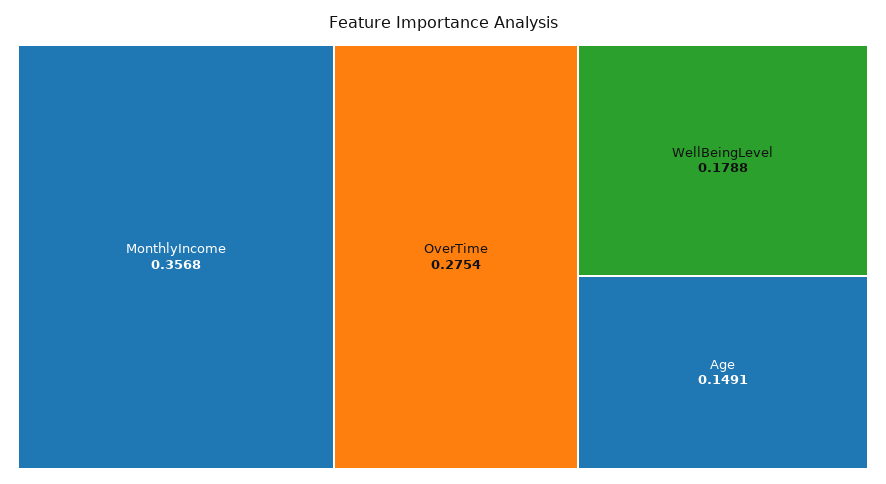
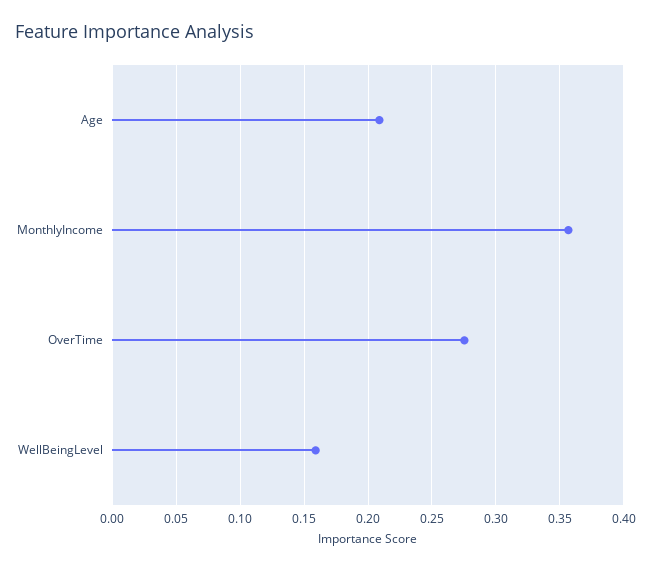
WellBeingLevel: 0.1788 -> 0.16
Age: 0.1491 -> 0.21

